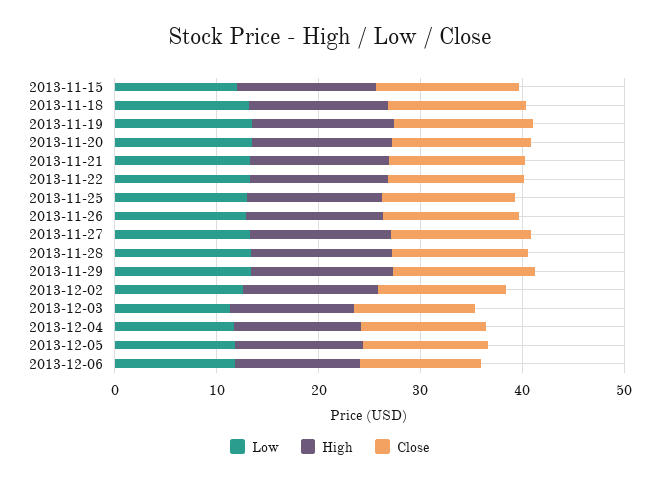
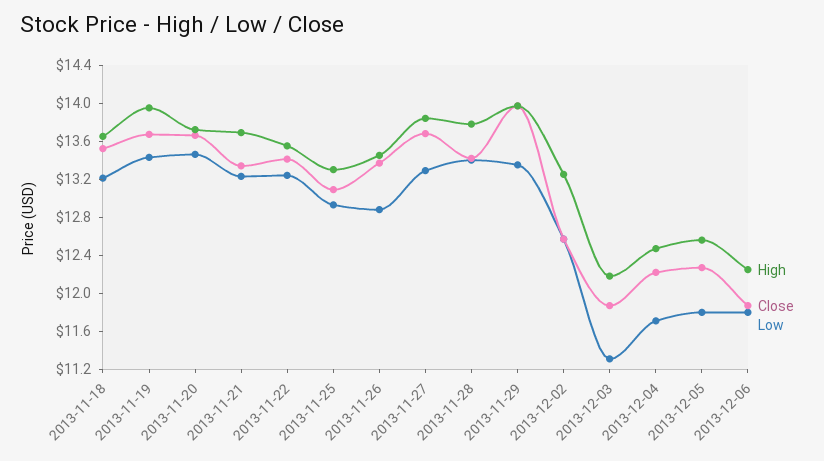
Low, 2013-11-15: 12 -> none
High, 2013-11-15: 14 -> none
Close, 2013-11-15: 14 -> none

